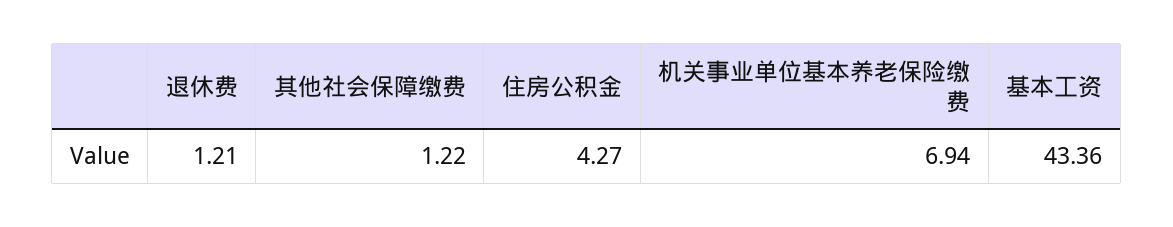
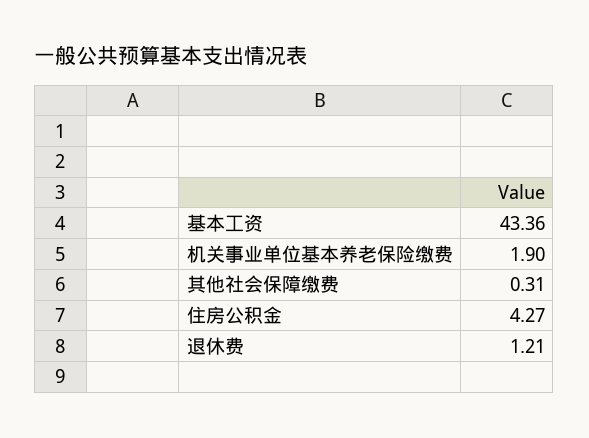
其他社会保障缴费: 1.22 -> 0.31
机关事业单位基本养老保险缴费: 6.94 -> 1.9

